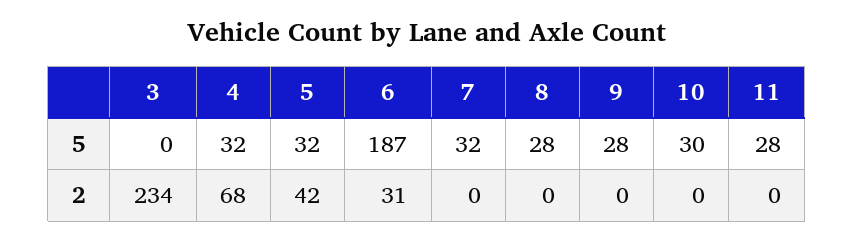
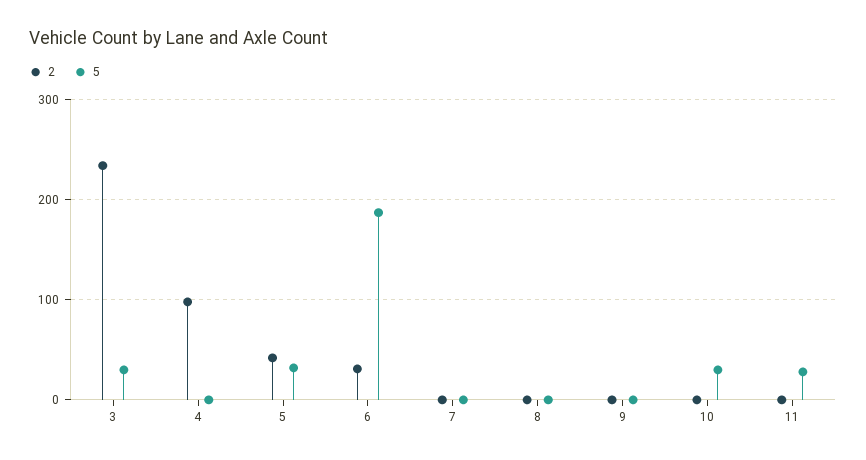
5, 3: 0 -> 30
5, 4: 32 -> 0
5, 7: 32 -> 0
5, 8: 28 -> 0
5, 9: 28 -> 0
2, 4: 68 -> 100

